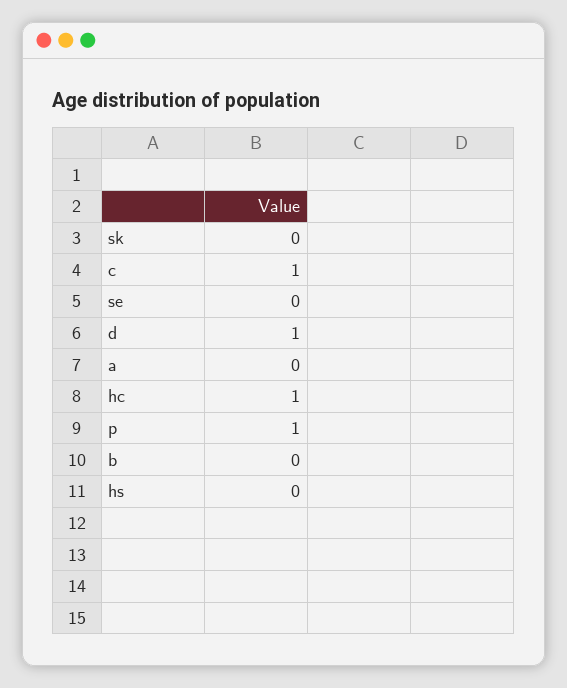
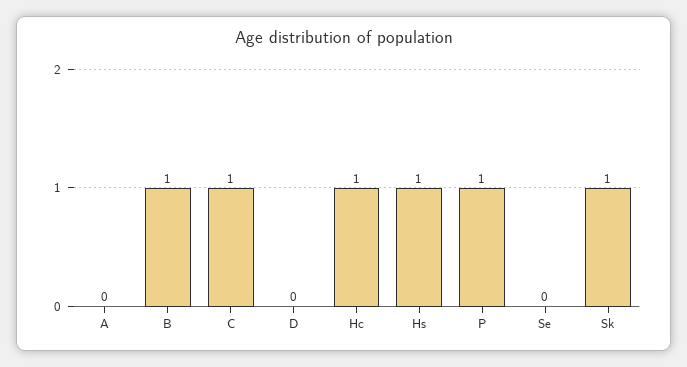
sk: 0 -> 1
d: 1 -> 0
b: 0 -> 1
hs: 0 -> 1

